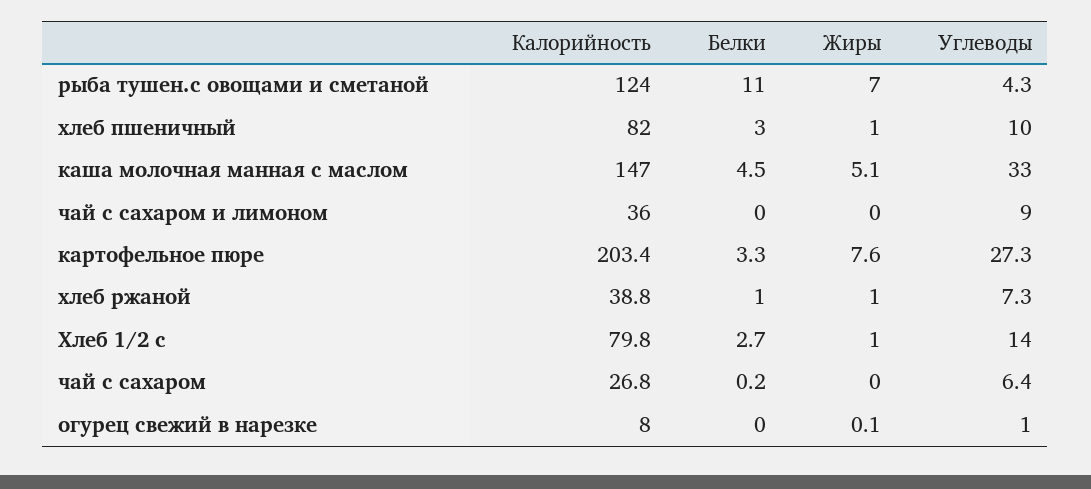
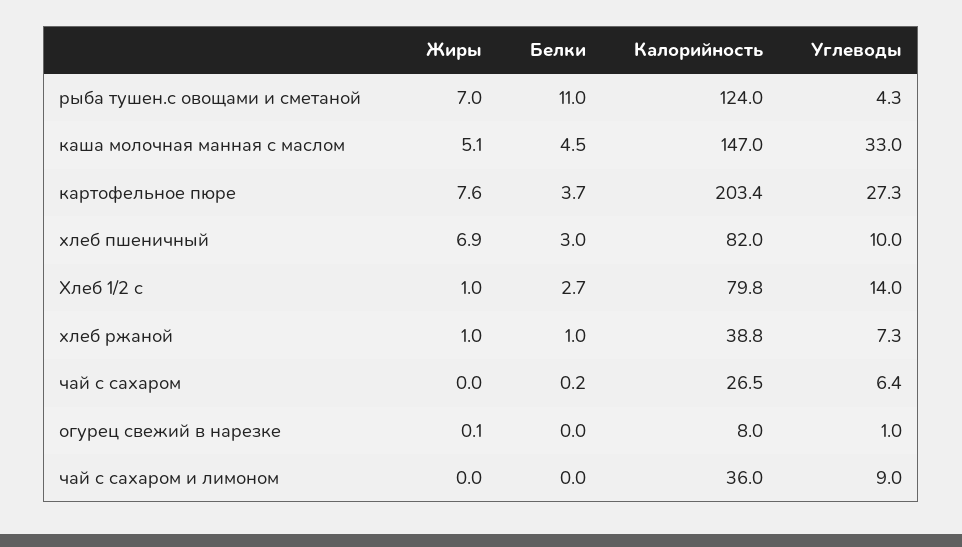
Жиры, хлеб пшеничный: 1 -> 6.9
Белки, картофельное пюре: 3.3 -> 3.7
Калорийность, чай с сахаром: 26.8 -> 26.5

